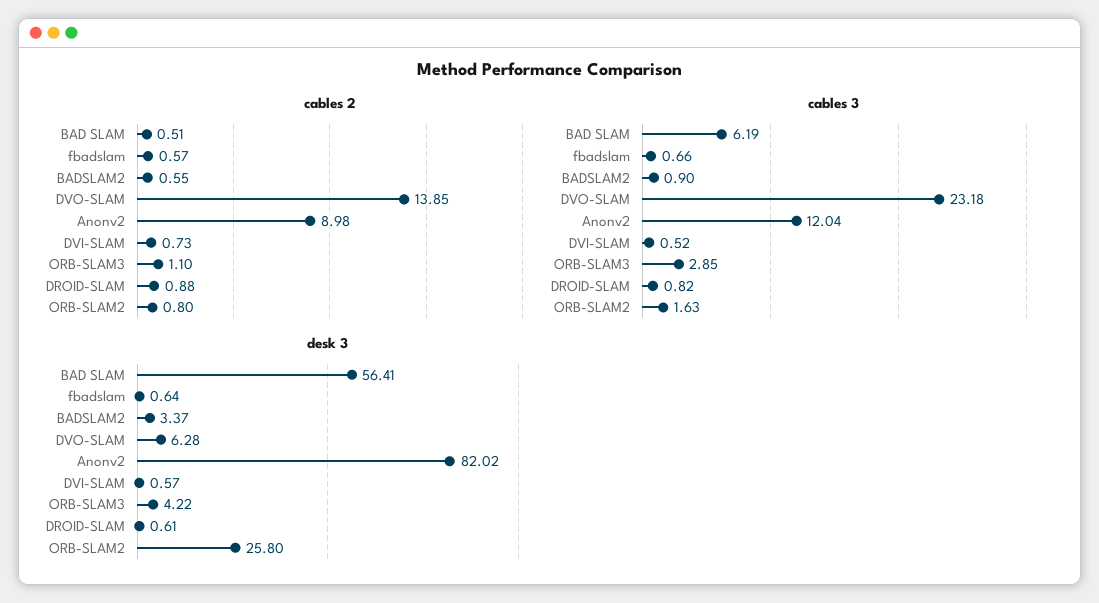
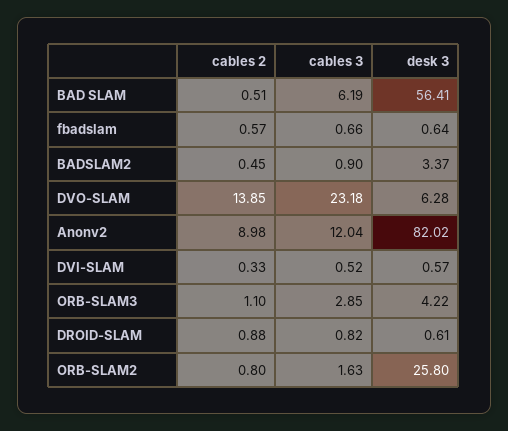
cables 2, BADSLAM2: 0.55 -> 0.45
cables 2, DVI-SLAM: 0.73 -> 0.33

